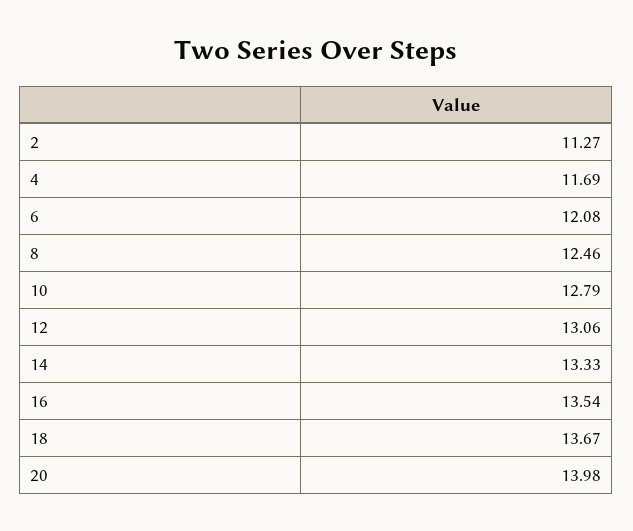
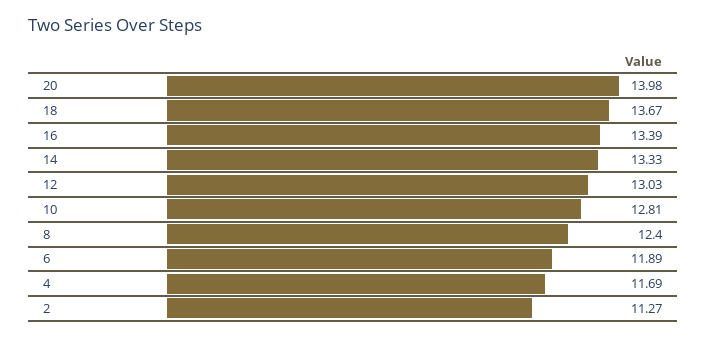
6: 12.08 -> 11.89
8: 12.46 -> 12.4
10: 12.79 -> 12.81
12: 13.06 -> 13.03
16: 13.54 -> 13.39

